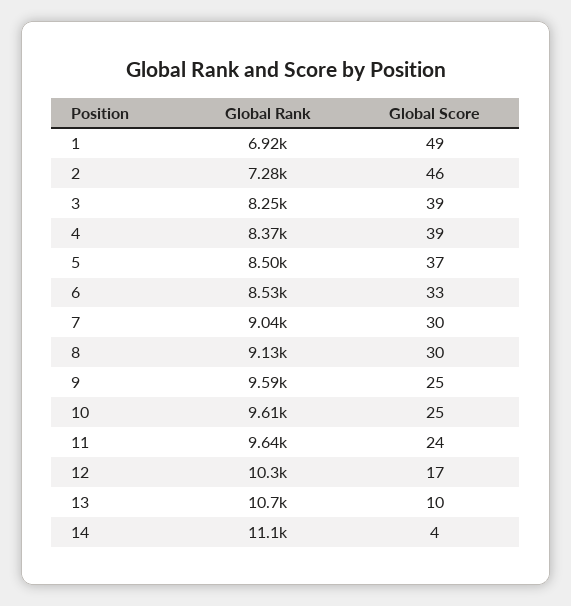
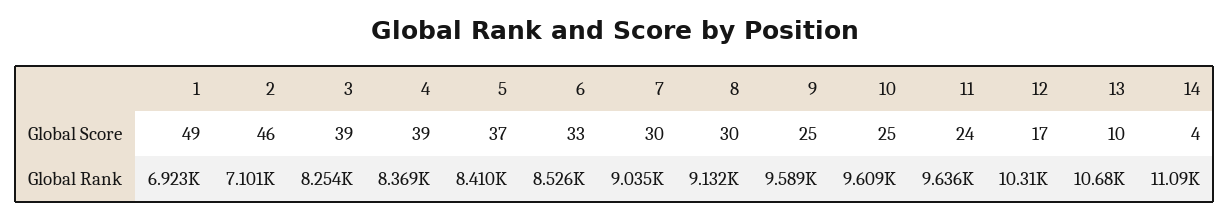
Global Rank, 2: 7280 -> 7101
Global Rank, 5: 8500 -> 8410

